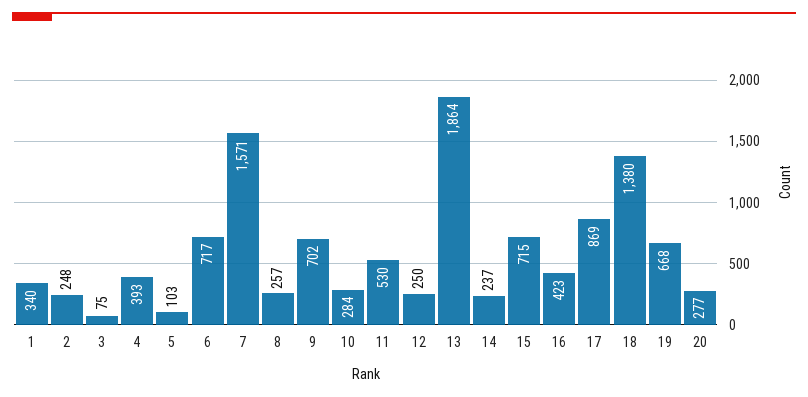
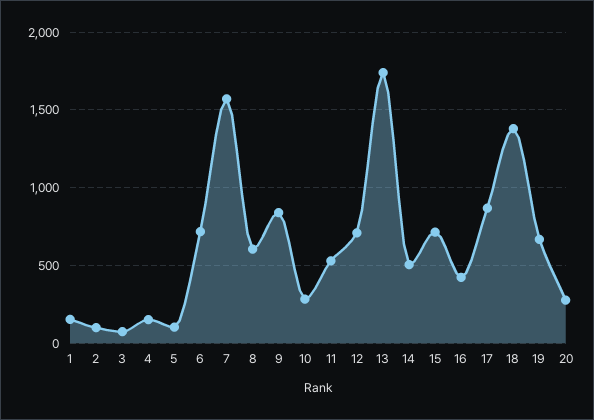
1: 340 -> 150
2: 248 -> 100
4: 393 -> 150
8: 257 -> 600
9: 702 -> 850
12: 250 -> 700
13: 1864 -> 1750
14: 237 -> 500

